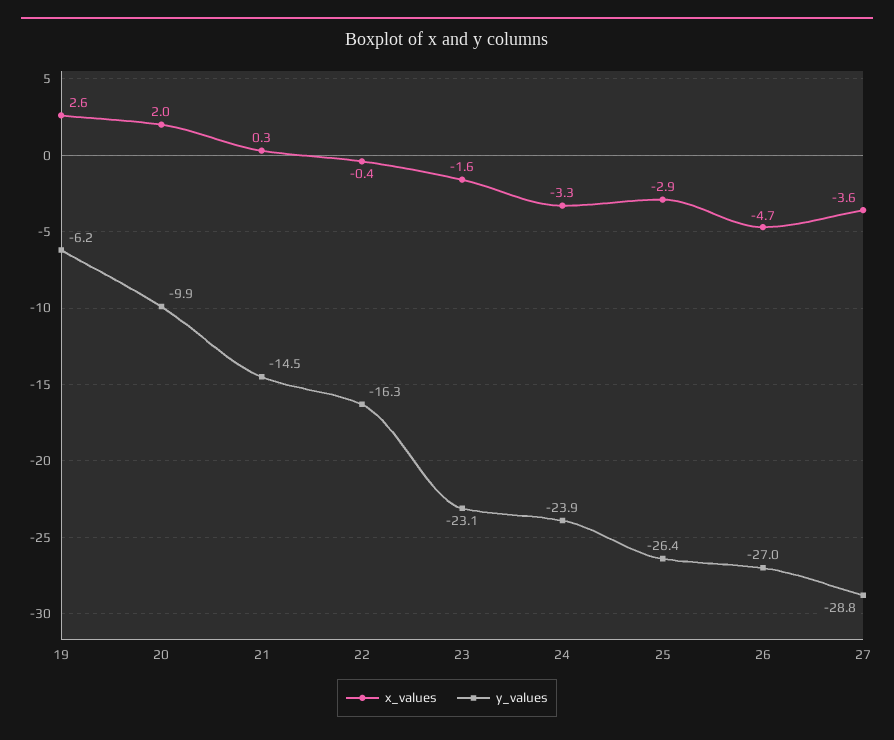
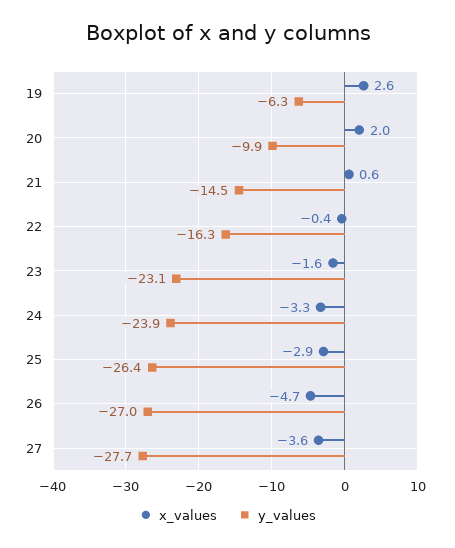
y_values, 19: -6.2 -> -6.3
x_values, 21: 0.3 -> 0.6
y_values, 27: -28.8 -> -27.7

